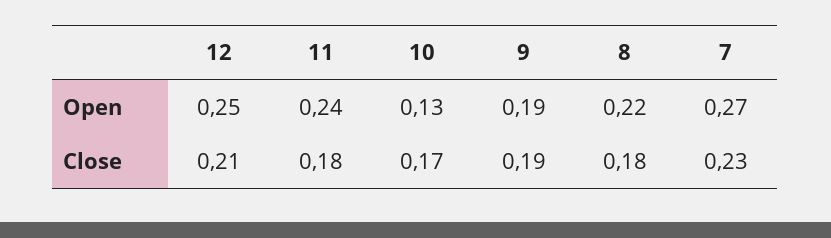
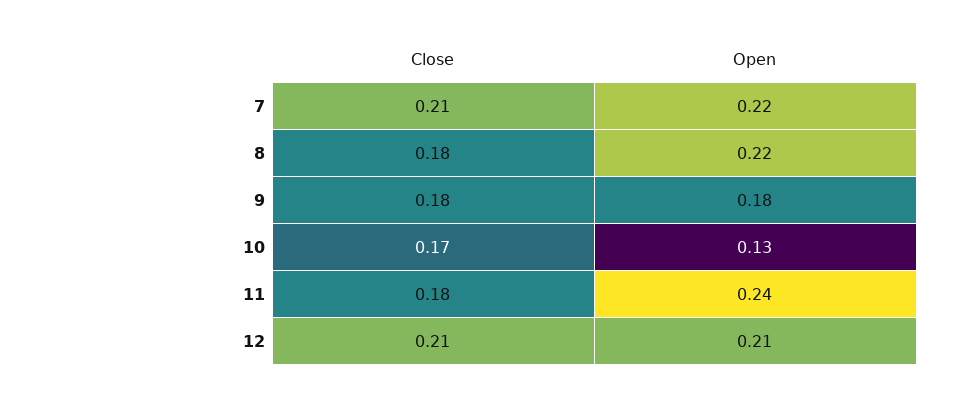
12, Open: 0.25 -> 0.21
9, Open: 0.19 -> 0.18
7, Open: 0.27 -> 0.22
9, Close: 0.19 -> 0.18
7, Close: 0.23 -> 0.21

